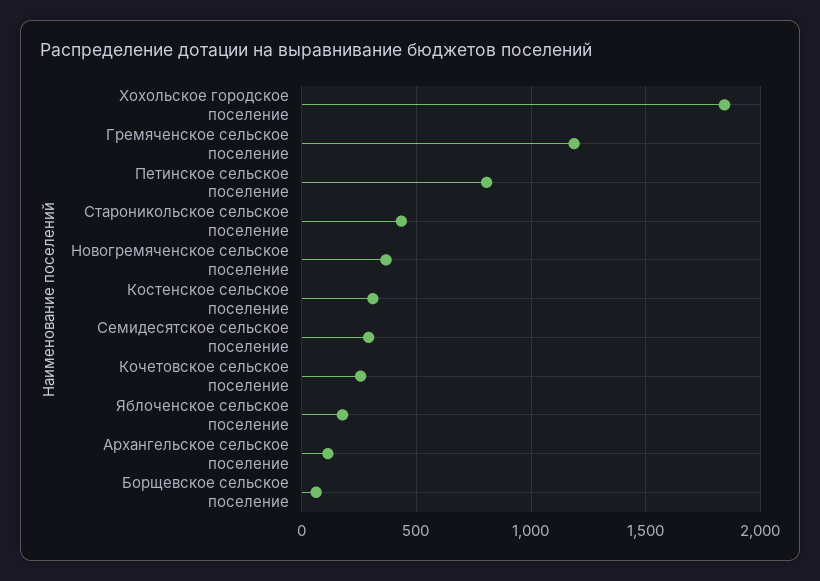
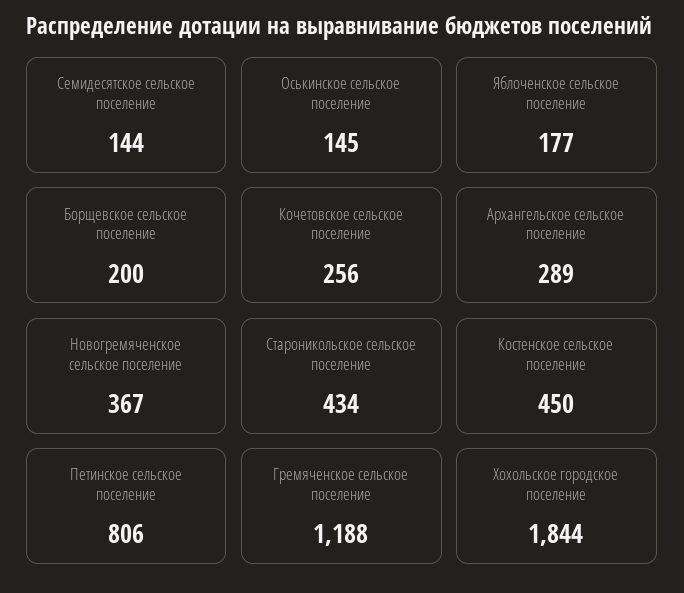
Костенское сельское поселение: 300 -> 450
Семидесятское сельское поселение: 300 -> 144
Архангельское сельское поселение: 100 -> 289
Борщевское сельское поселение: 50 -> 200
Оськинское сельское поселение: none -> 145

